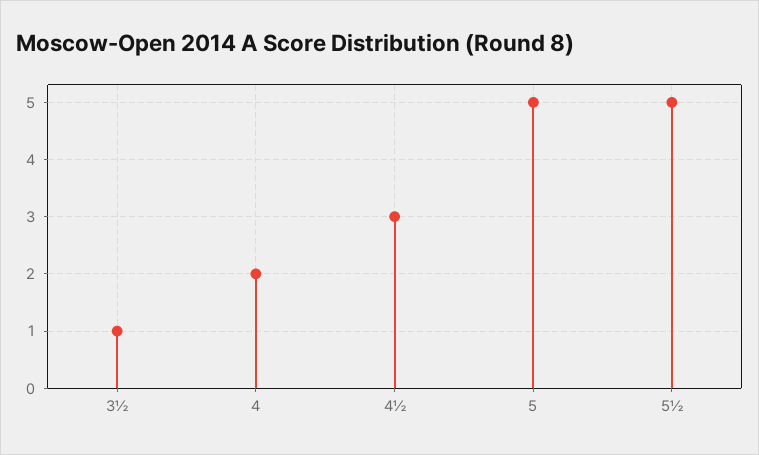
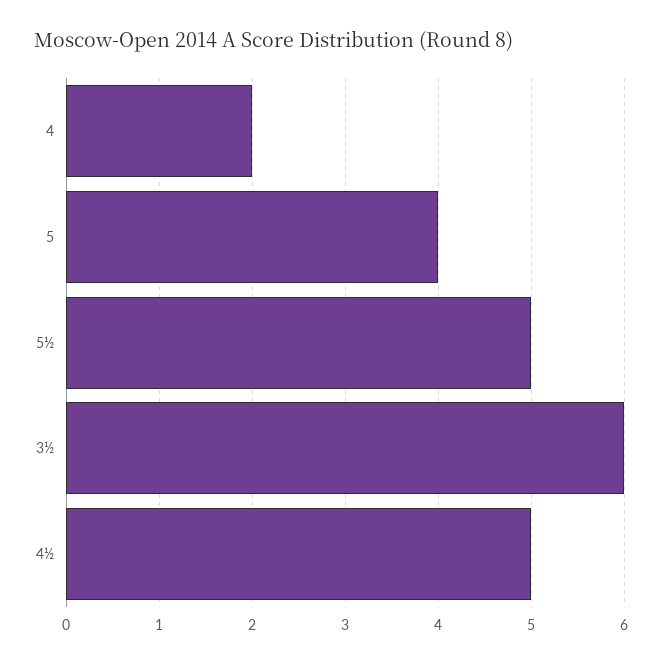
3½: 1 -> 6
4½: 3 -> 5
5: 5 -> 4

